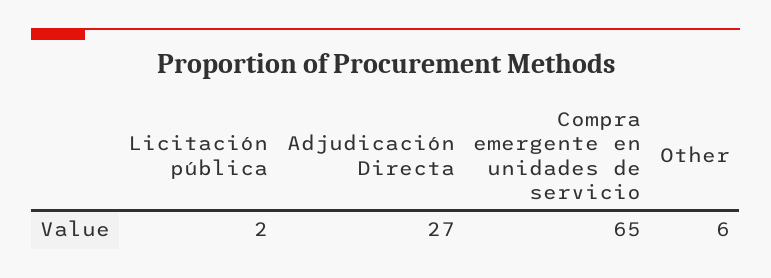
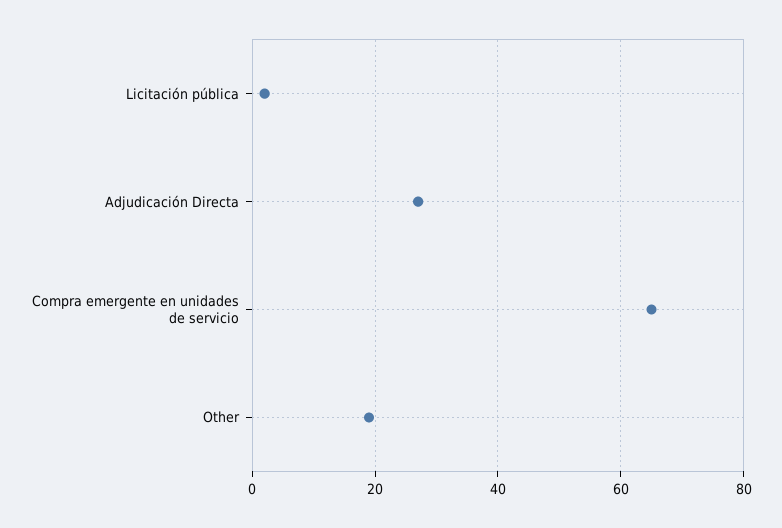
Other: 6 -> 20

